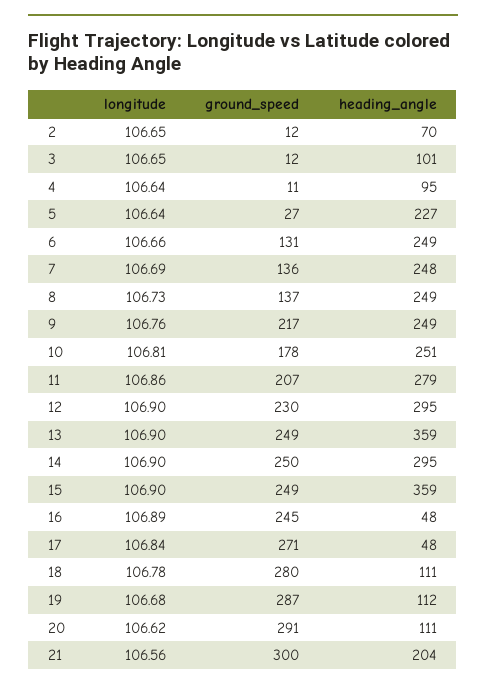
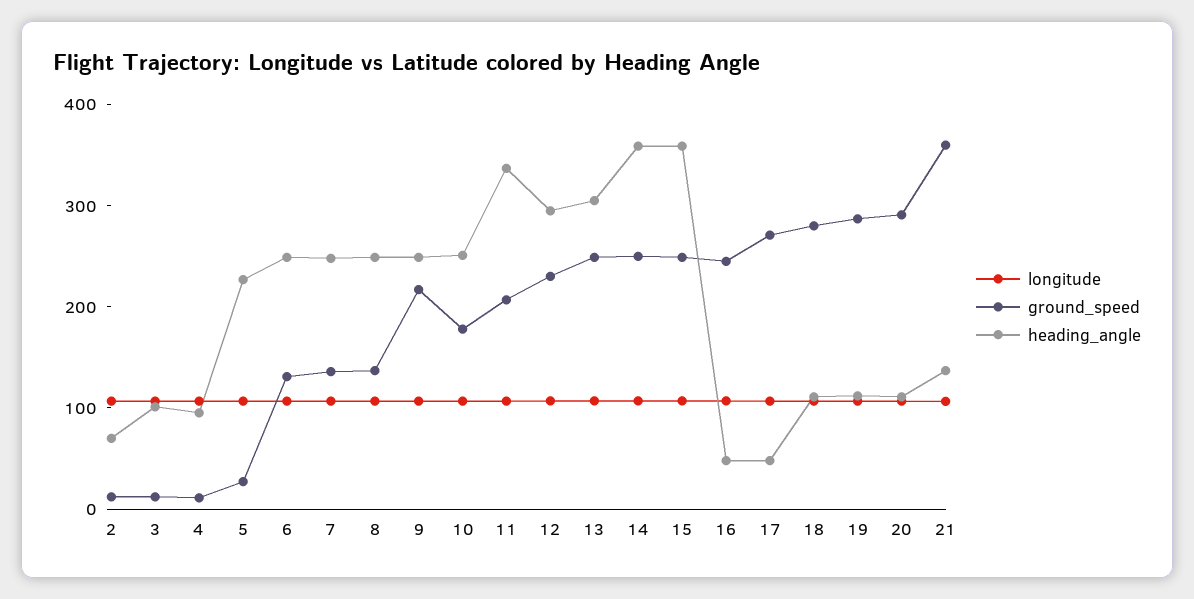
heading_angle, 11: 279 -> 340
heading_angle, 13: 359 -> 300
heading_angle, 14: 295 -> 360
ground_speed, 21: 300 -> 360
heading_angle, 21: 204 -> 140

